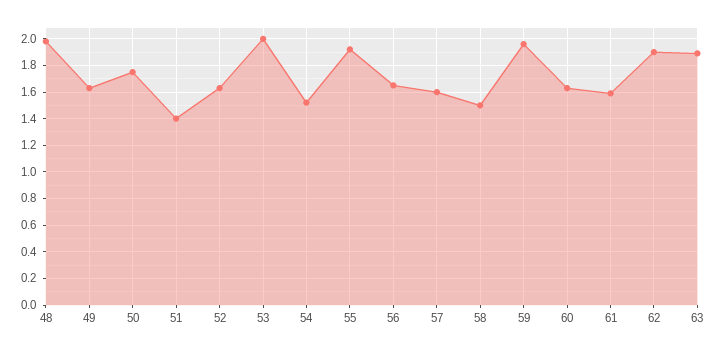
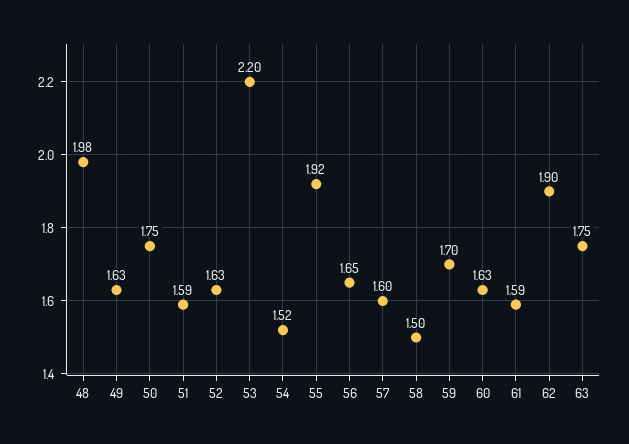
51: 1.4 -> 1.59
53: 2 -> 2.2
59: 1.95 -> 1.7
63: 1.9 -> 1.75

